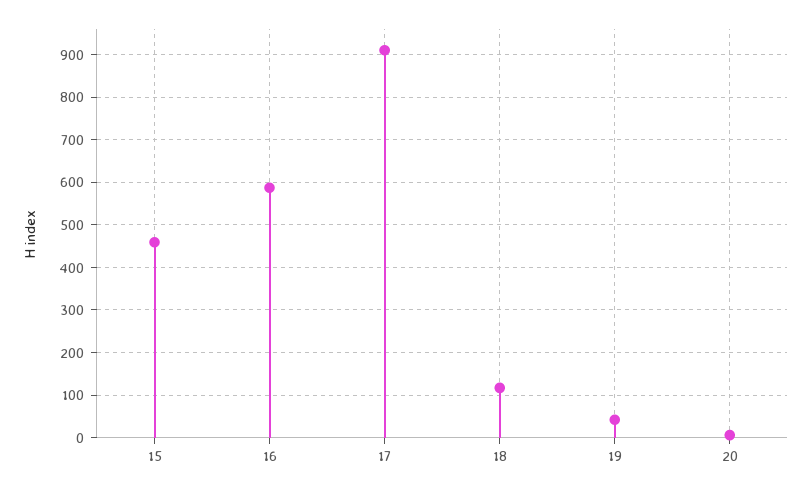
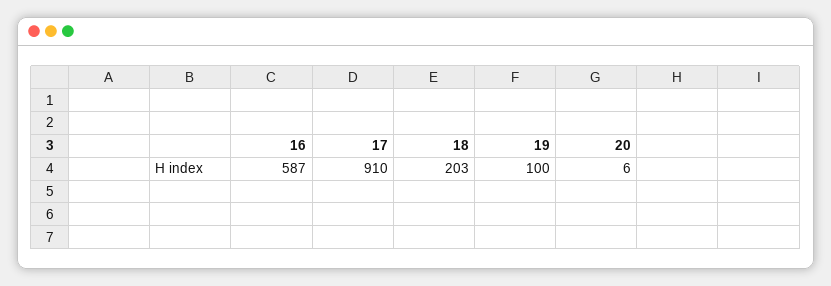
15: 460 -> none
18: 120 -> 203
19: 40 -> 100

